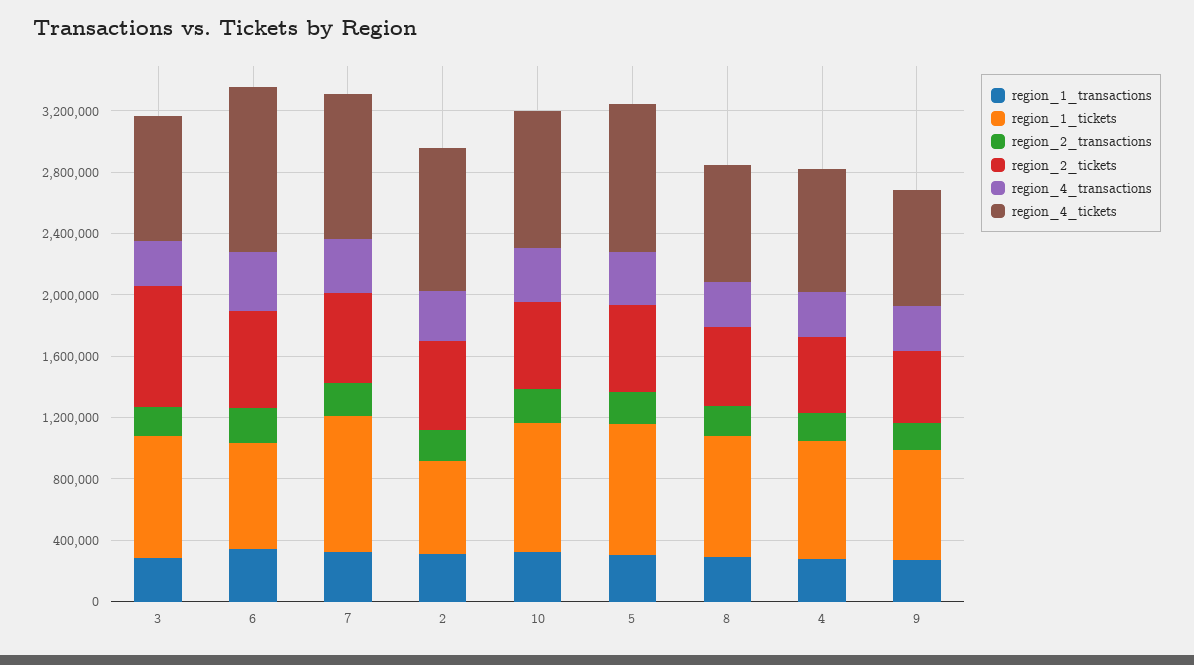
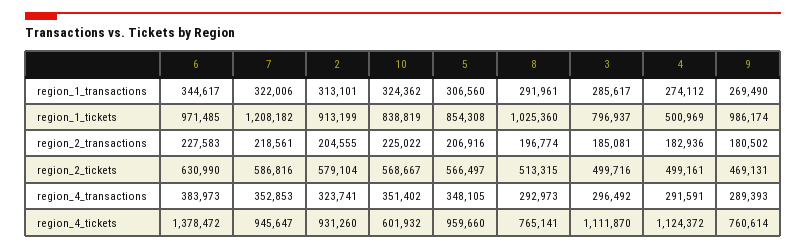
region_2_tickets, 3: 800000 -> 499716
region_4_tickets, 3: 800000 -> 1111870
region_1_tickets, 6: 700000 -> 971485
region_4_tickets, 6: 1100000 -> 1378472
region_1_tickets, 7: 900000 -> 1208182
region_1_tickets, 2: 600000 -> 913199
region_4_tickets, 10: 900000 -> 601932
region_1_tickets, 8: 800000 -> 1025360
region_1_tickets, 4: 800000 -> 500969
region_4_tickets, 4: 800000 -> 1124372
region_1_tickets, 9: 700000 -> 986174

